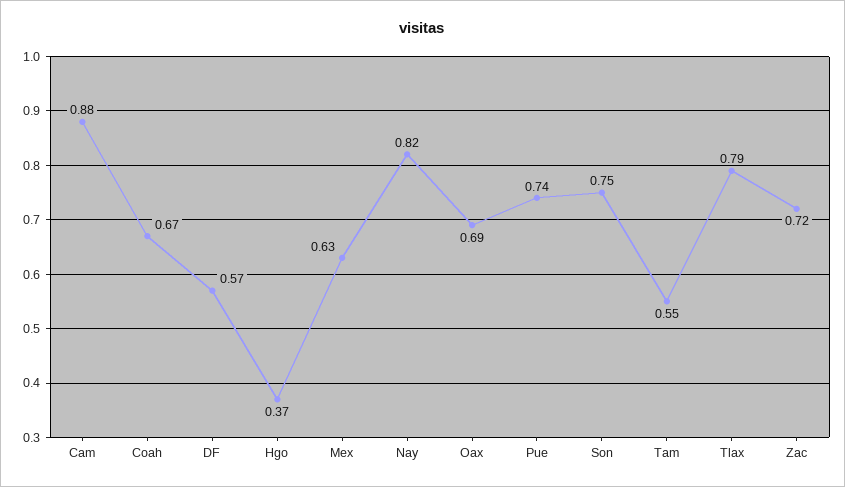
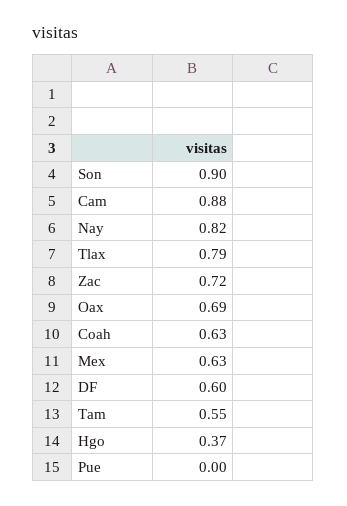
Coah: 0.67 -> 0.63
DF: 0.57 -> 0.6
Pue: 0.74 -> 0
Son: 0.75 -> 0.9

